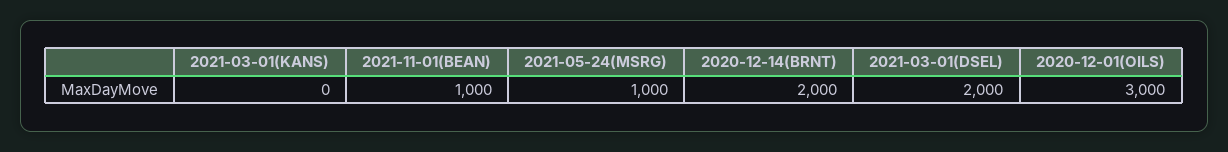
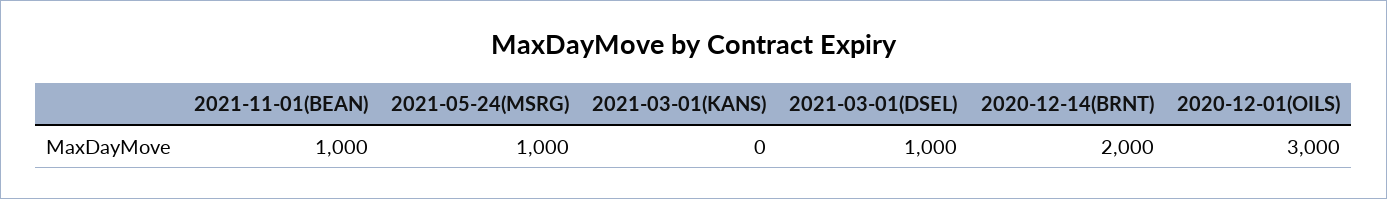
2021-03-01(DSEL): 2000 -> 1000

